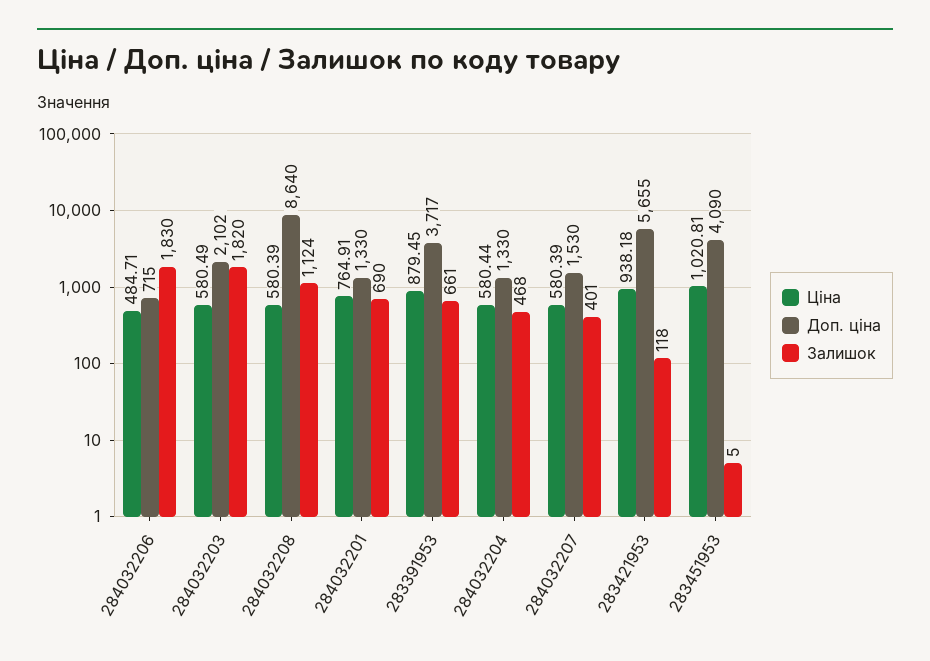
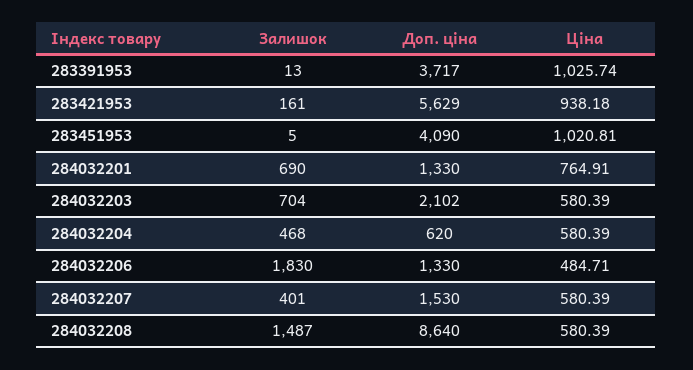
Доп. ціна, 284032206: 715 -> 1330
Ціна, 284032203: 580.49 -> 580.39
Залишок, 284032203: 1820 -> 704
Залишок, 284032208: 1124 -> 1487
Ціна, 283391953: 879.45 -> 1025.74
Залишок, 283391953: 661 -> 13
Ціна, 284032204: 580.44 -> 580.39
Доп. ціна, 284032204: 1330 -> 620
Доп. ціна, 283421953: 5655 -> 5629
Залишок, 283421953: 118 -> 161

